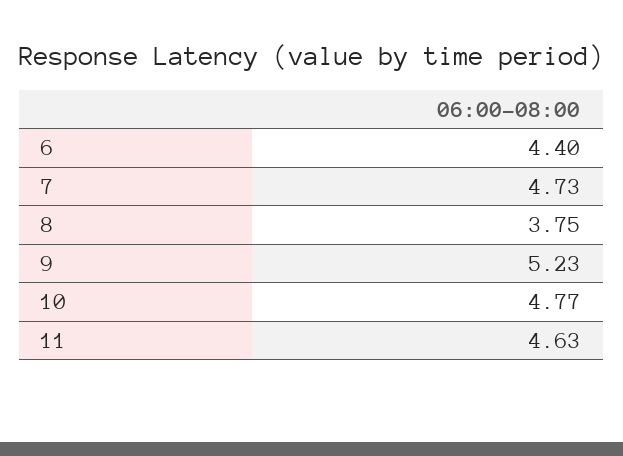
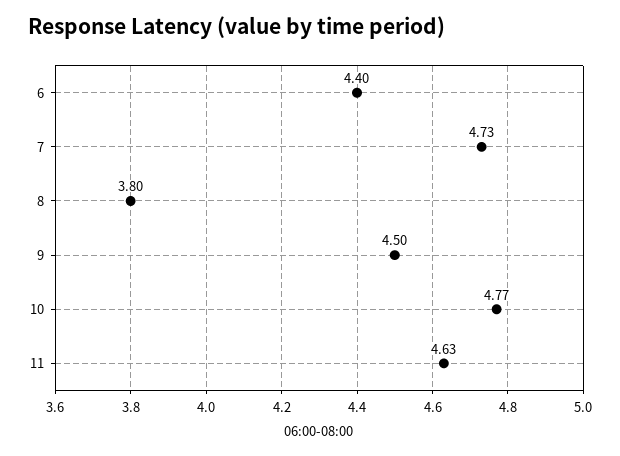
8: 3.75 -> 3.8
9: 5.23 -> 4.5

